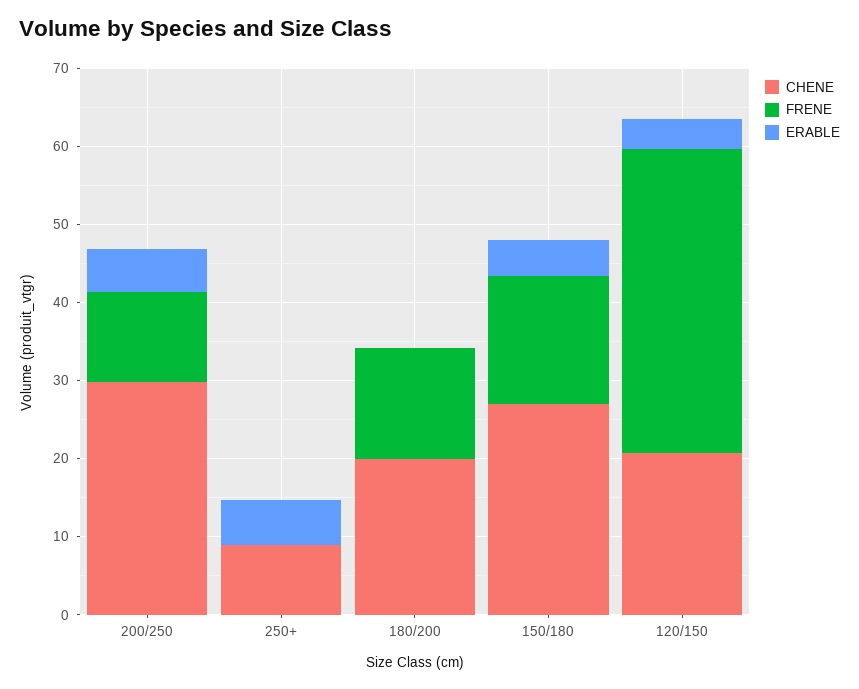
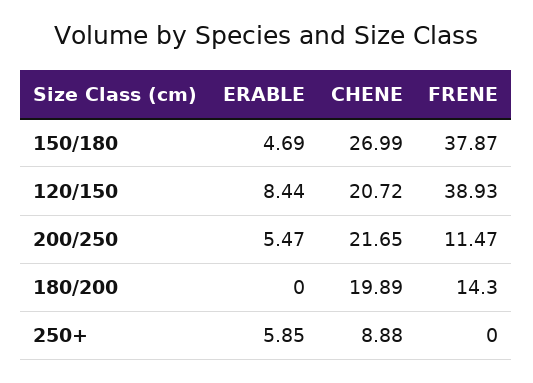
CHENE, 200/250: 30 -> 21.65
FRENE, 150/180: 16 -> 37.87
ERABLE, 120/150: 4 -> 8.44

